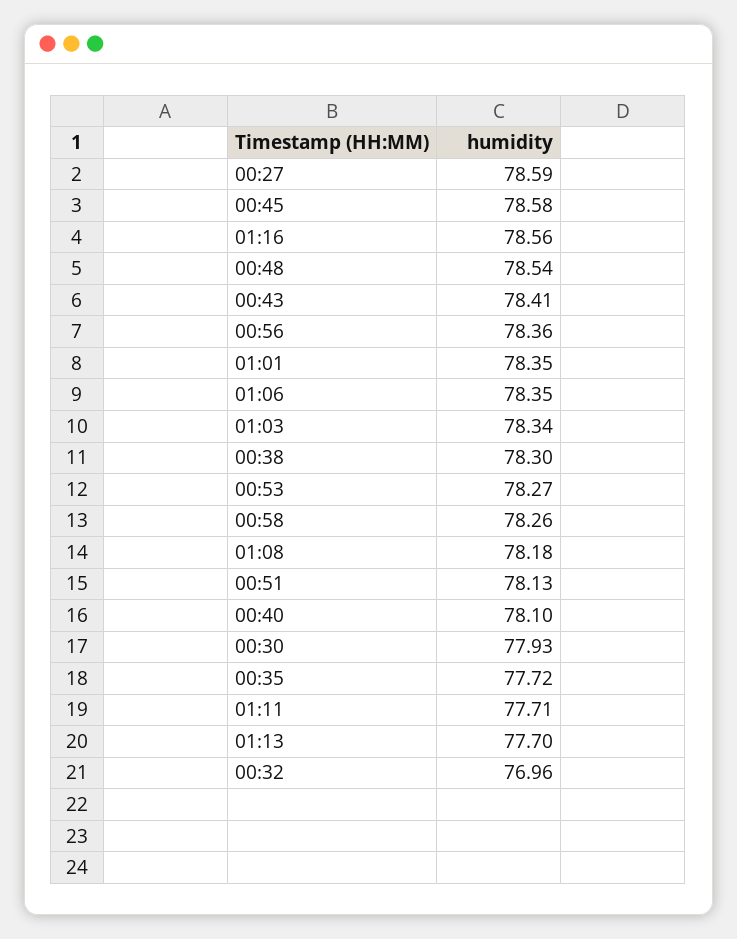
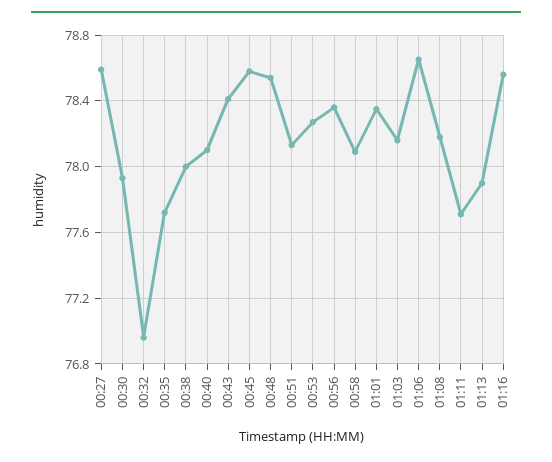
01:06: 78.35 -> 78.65
01:03: 78.34 -> 78.15
00:38: 78.3 -> 78
00:58: 78.26 -> 78.1
01:13: 77.7 -> 77.9

